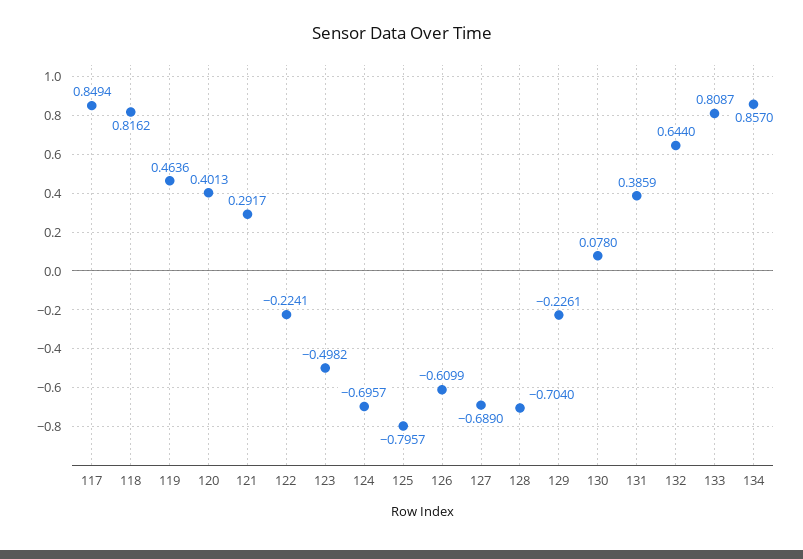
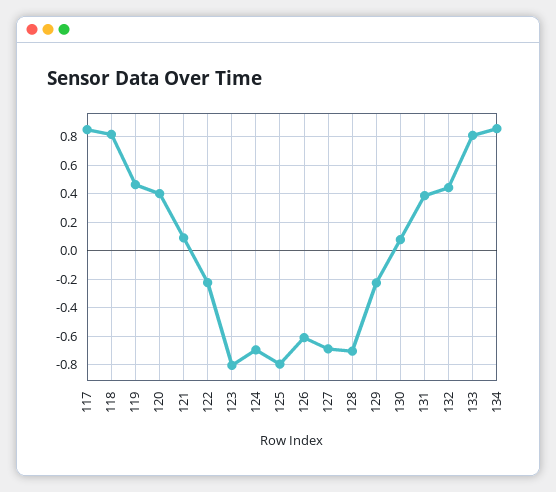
121: 0.2917 -> 0.1
123: -0.4982 -> -0.8
132: 0.644 -> 0.45

